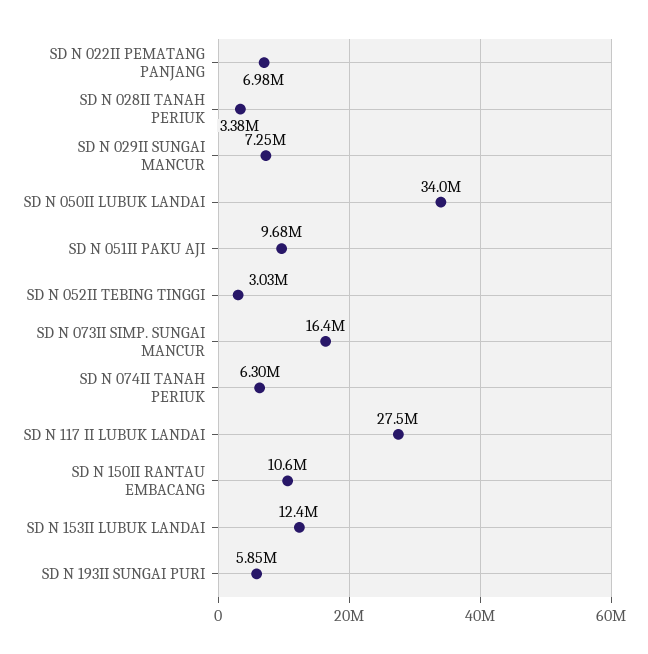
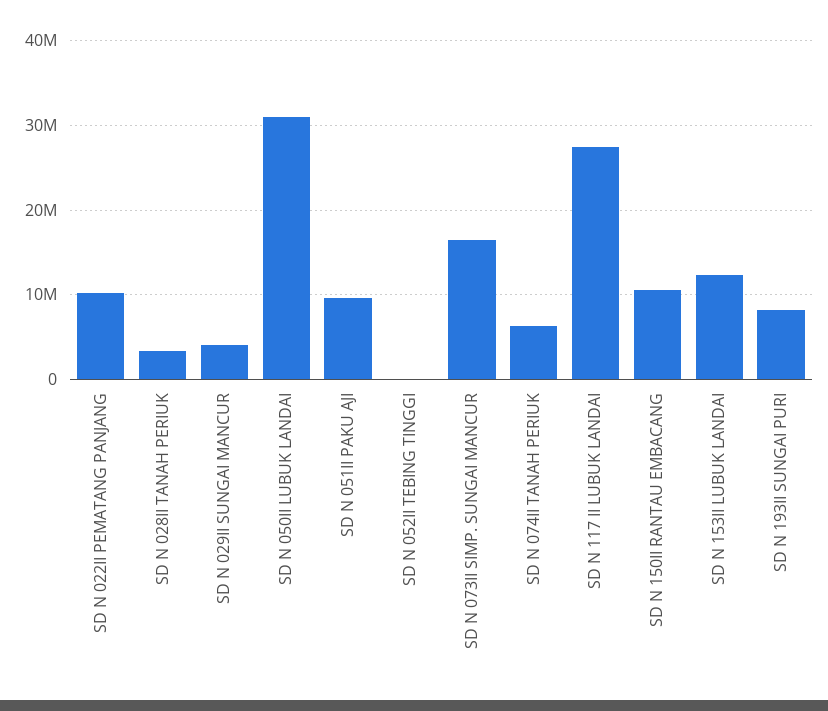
SD N 022II PEMATANG PANJANG: 6980000 -> 10000000
SD N 029II SUNGAI MANCUR: 7250000 -> 4000000
SD N 050II LUBUK LANDAI: 34000000 -> 31000000
SD N 052II TEBING TINGGI: 3030000 -> 0
SD N 193II SUNGAI PURI: 5850000 -> 8000000

